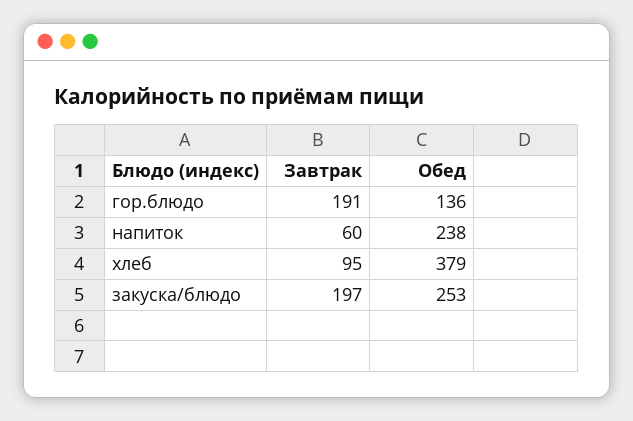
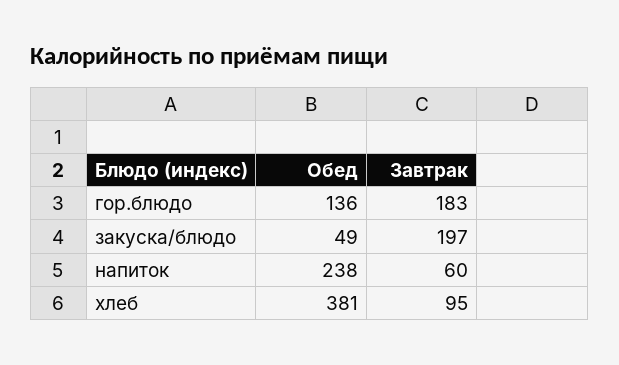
Завтрак, гор.блюдо: 191 -> 183
Обед, хлеб: 379 -> 381
Обед, закуска/блюдо: 253 -> 49

